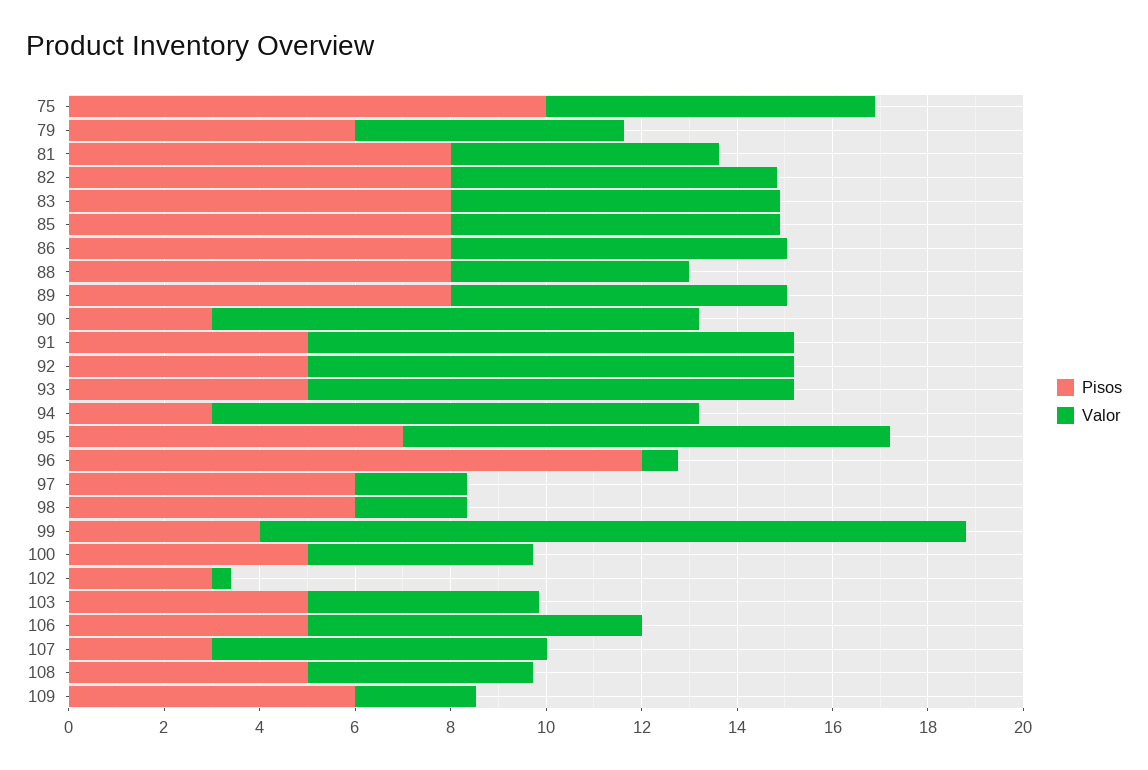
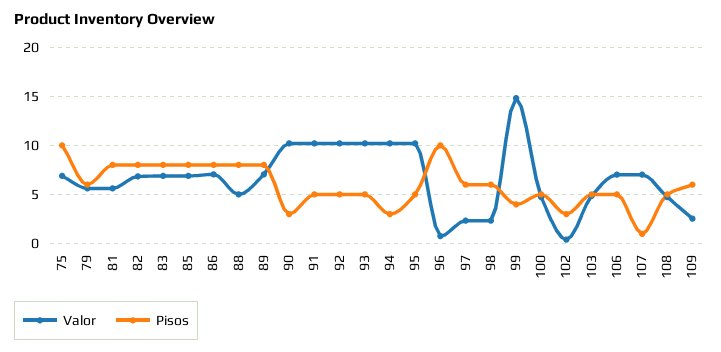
Pisos, 95: 7 -> 5
Pisos, 96: 12 -> 10
Pisos, 107: 3 -> 1

